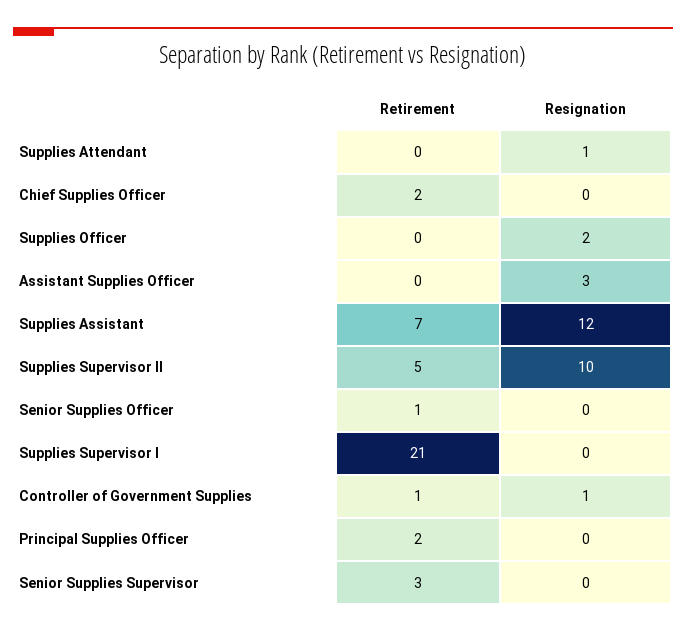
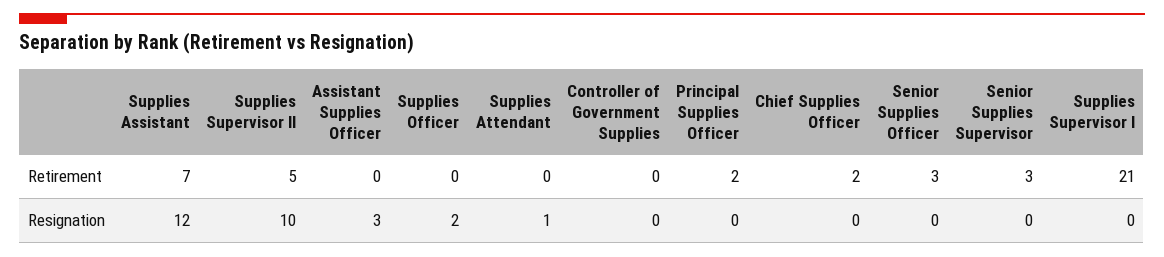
Retirement, Senior Supplies Officer: 1 -> 3
Retirement, Controller of Government Supplies: 1 -> 0
Resignation, Controller of Government Supplies: 1 -> 0

